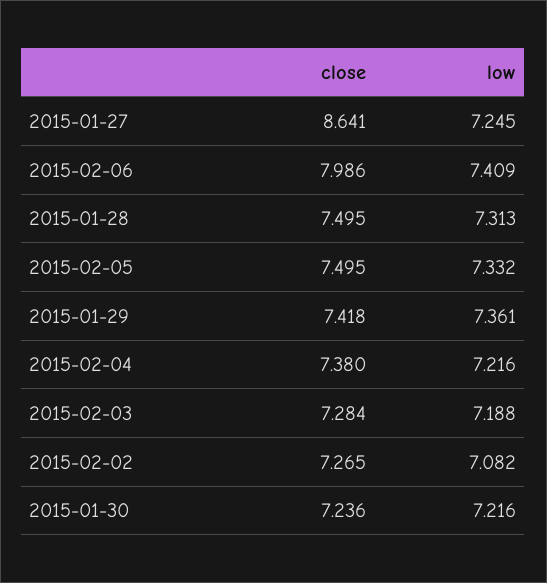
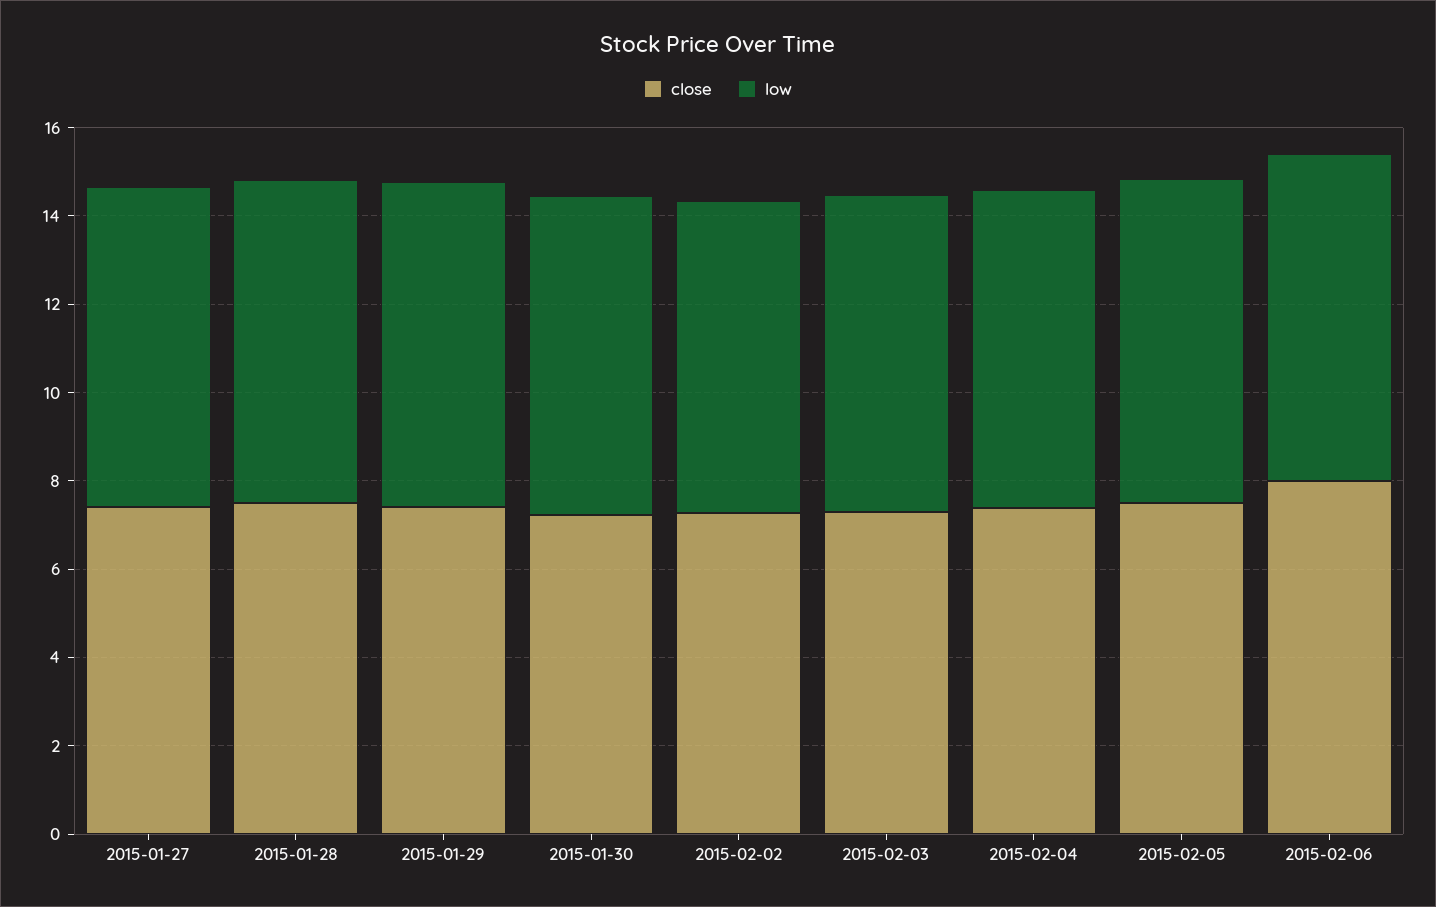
close, 2015-01-27: 8.641 -> 7.5

